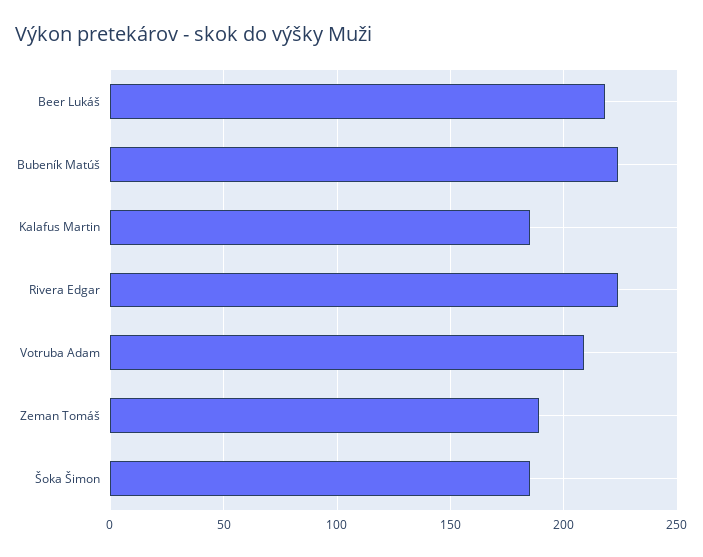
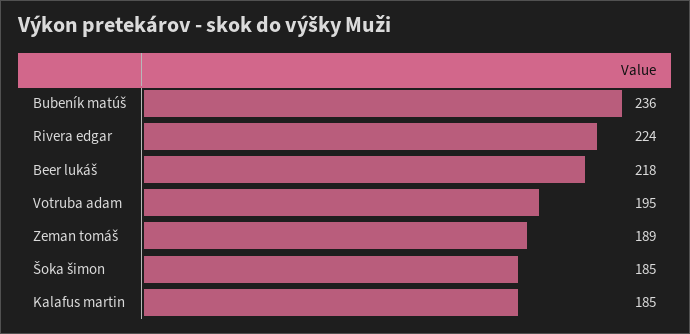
Bubeník Matúš: 225 -> 236
Votruba Adam: 210 -> 195

